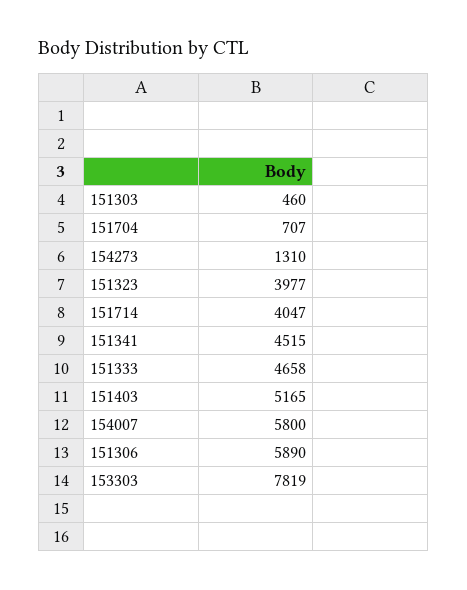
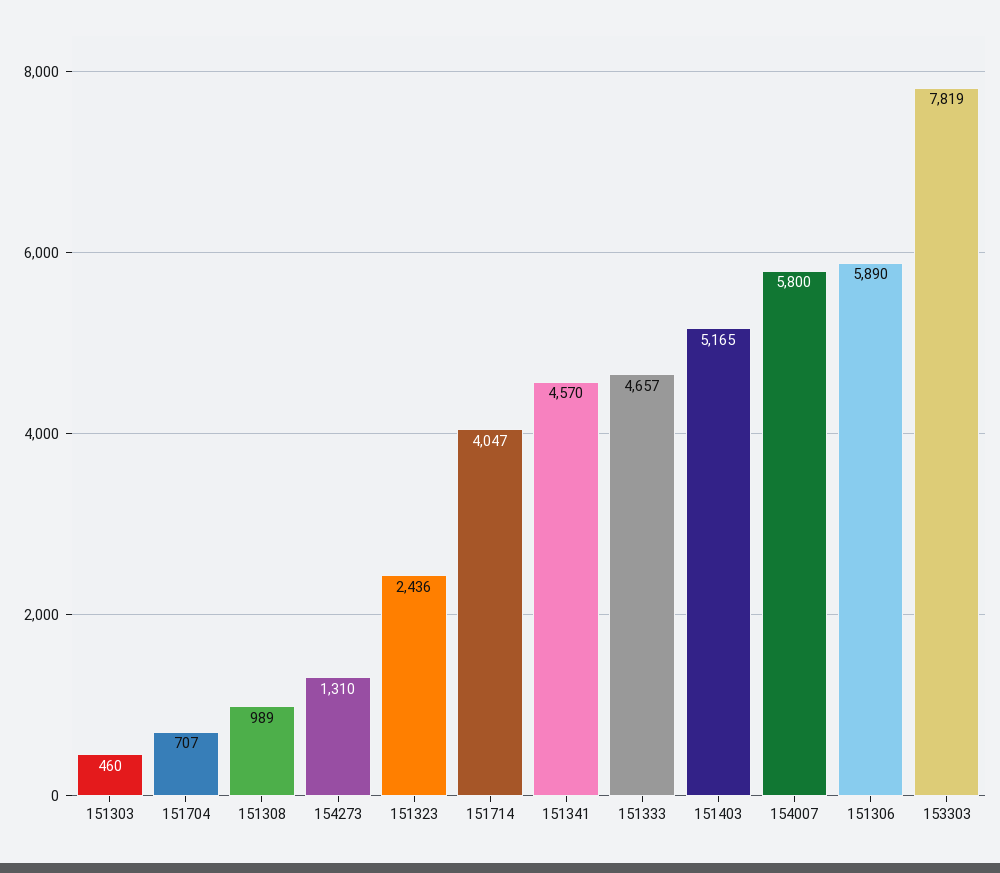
151323: 3977 -> 2436
151341: 4515 -> 4570
151333: 4658 -> 4657
151308: none -> 989

